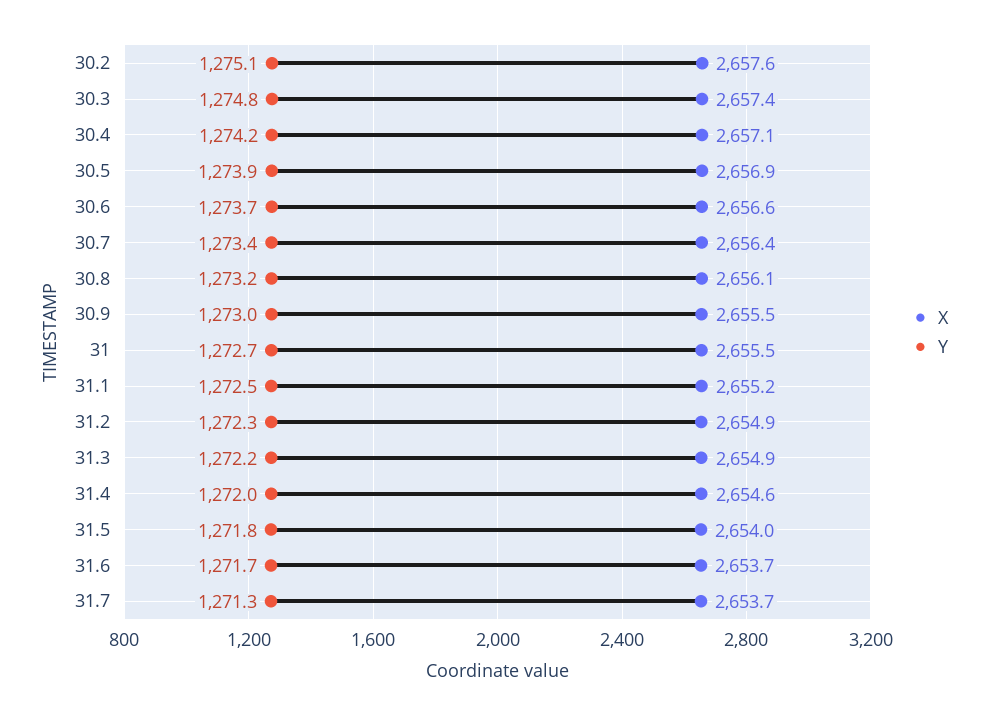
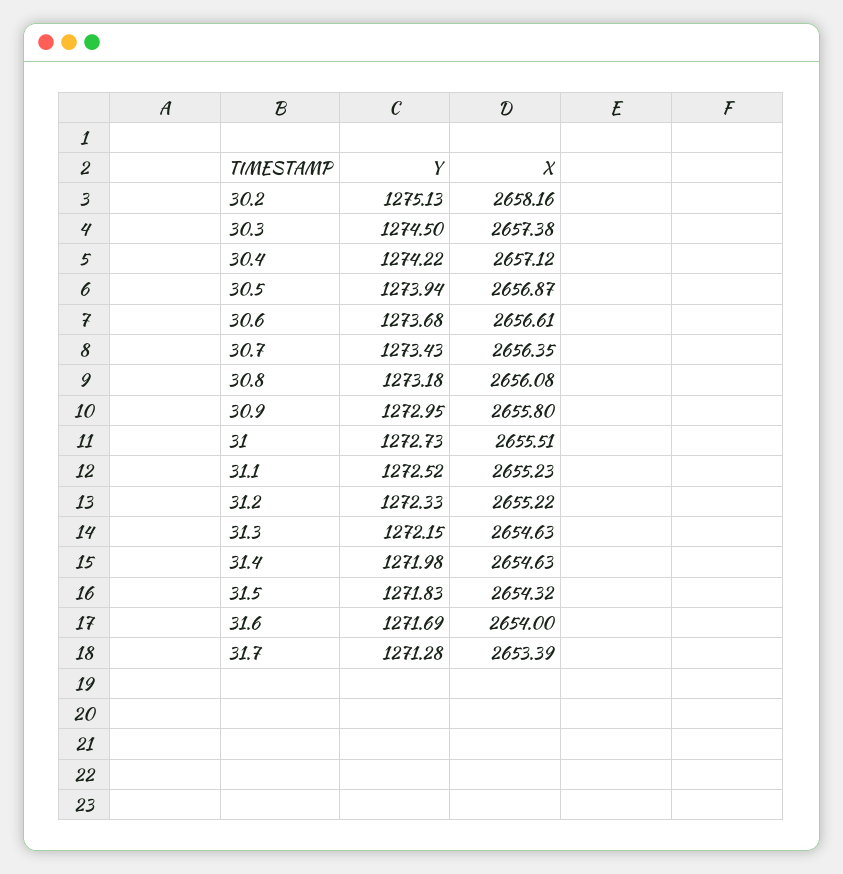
X, 30.2: 2657.6 -> 2658.16
Y, 30.3: 1274.8 -> 1274.5
X, 30.9: 2655.5 -> 2655.8
X, 31.2: 2654.9 -> 2655.22
X, 31.3: 2654.9 -> 2654.63
X, 31.5: 2654 -> 2654.32
X, 31.6: 2653.7 -> 2654
X, 31.7: 2653.7 -> 2653.39

